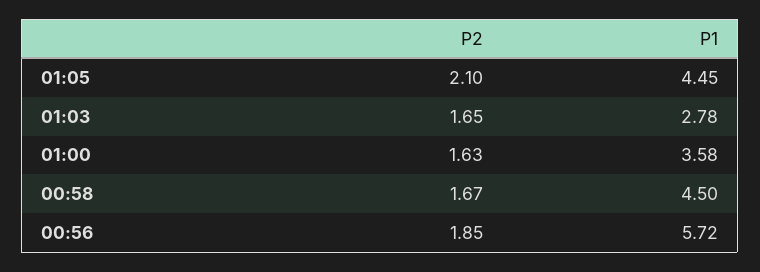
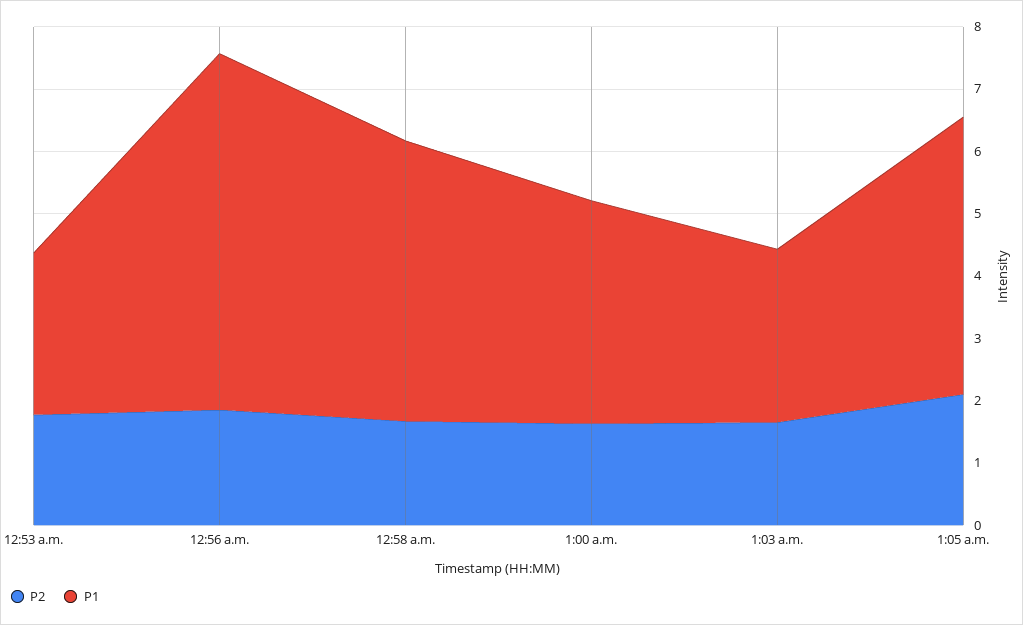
P2, 12:53 a.m.: none -> 1.8
P1, 12:53 a.m.: none -> 2.6

